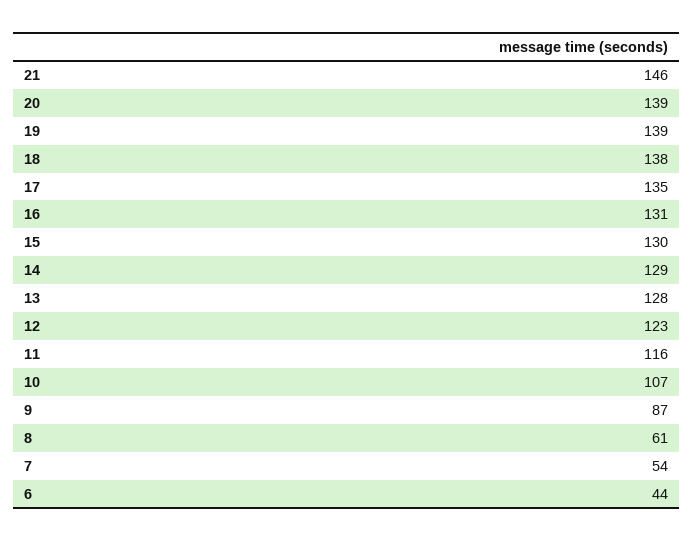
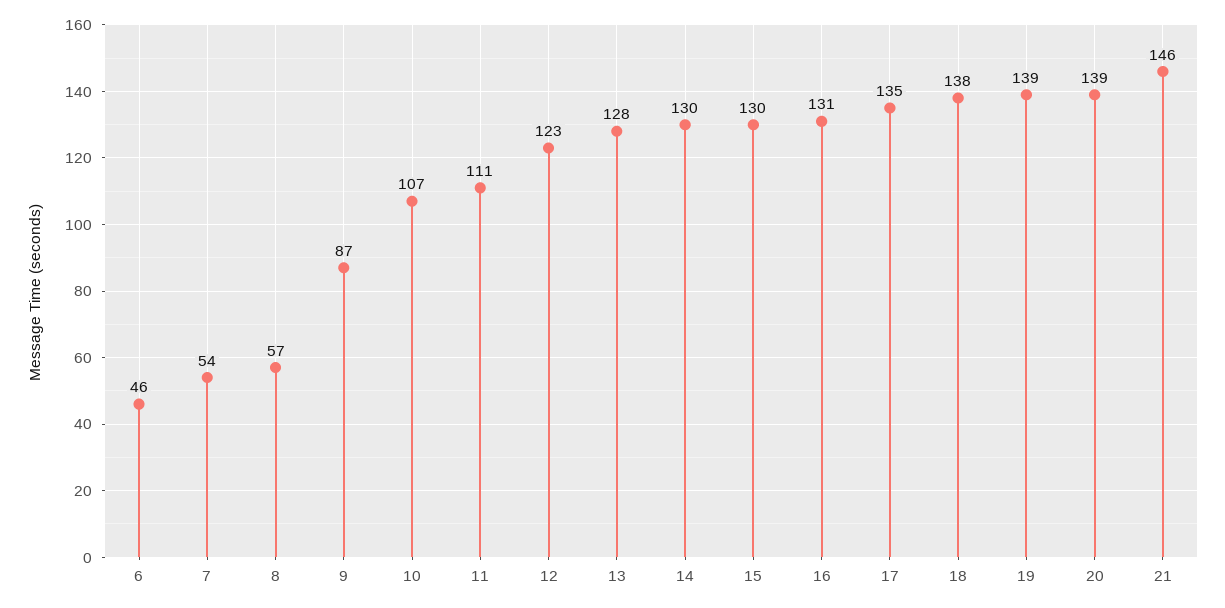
14: 129 -> 130
11: 116 -> 111
8: 61 -> 57
6: 44 -> 46

